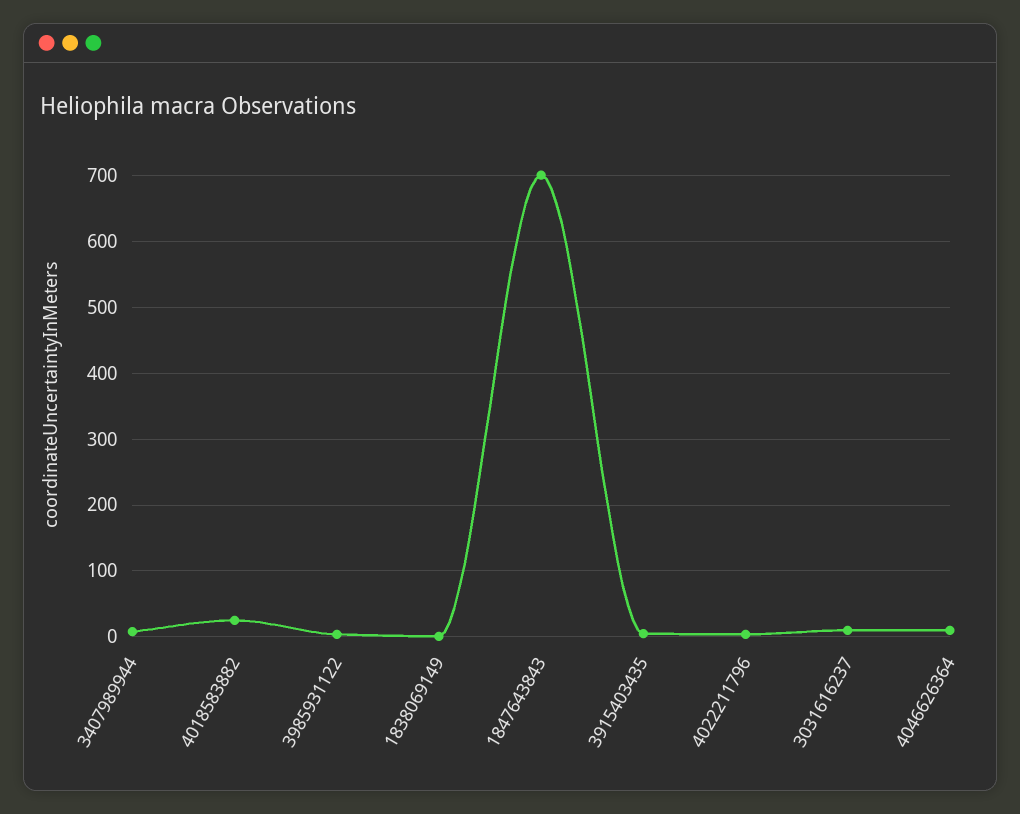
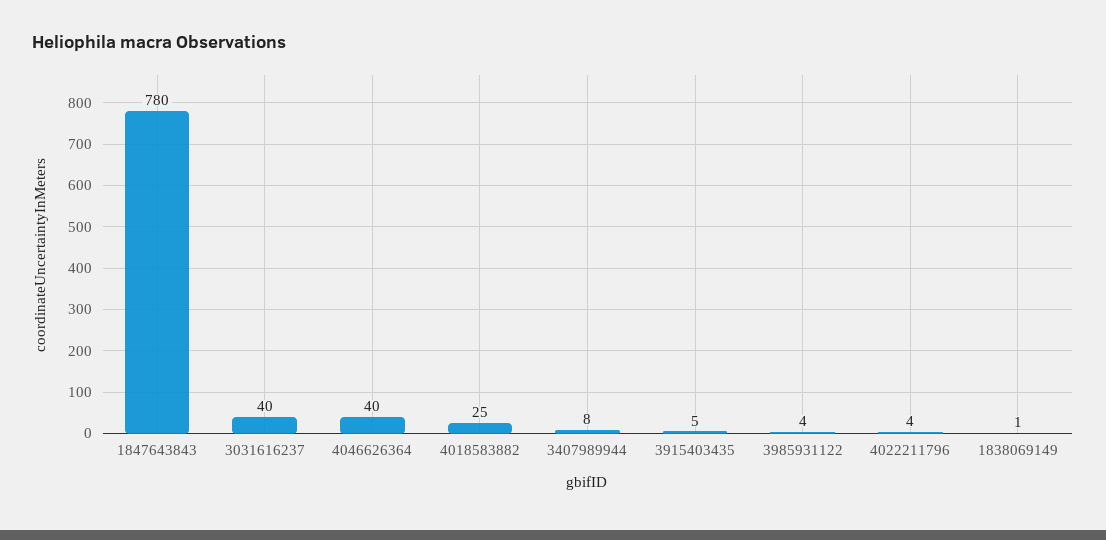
1847643843: 700 -> 780
3031616237: 10 -> 40
4046626364: 10 -> 40

